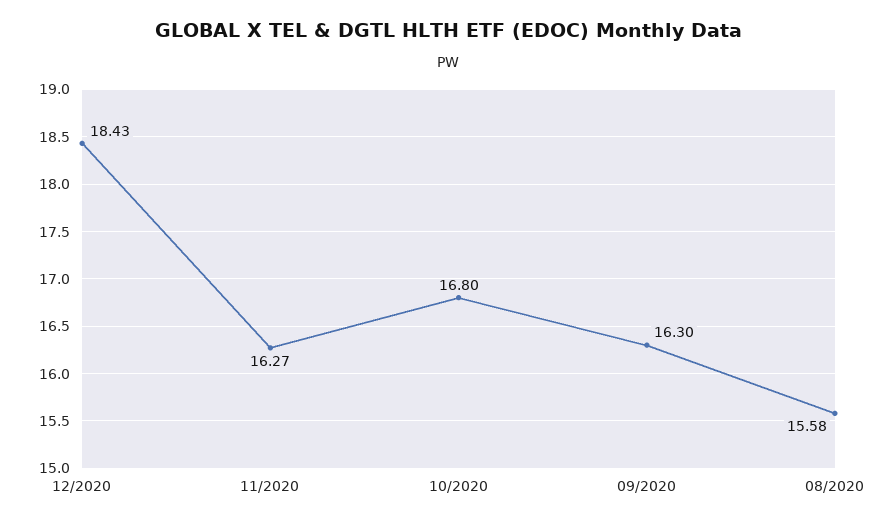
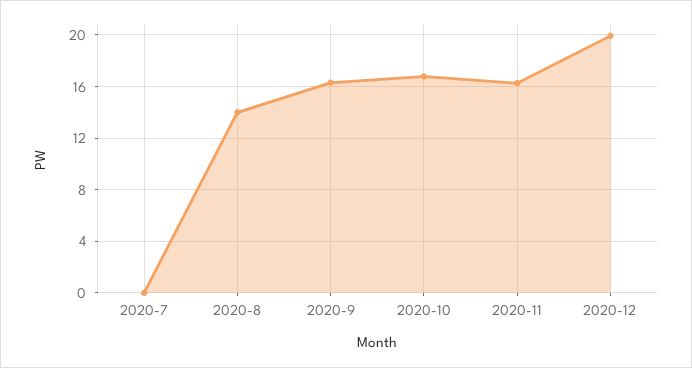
12/2020: 18.43 -> 20
08/2020: 15.58 -> 14
2020-7: none -> 0

